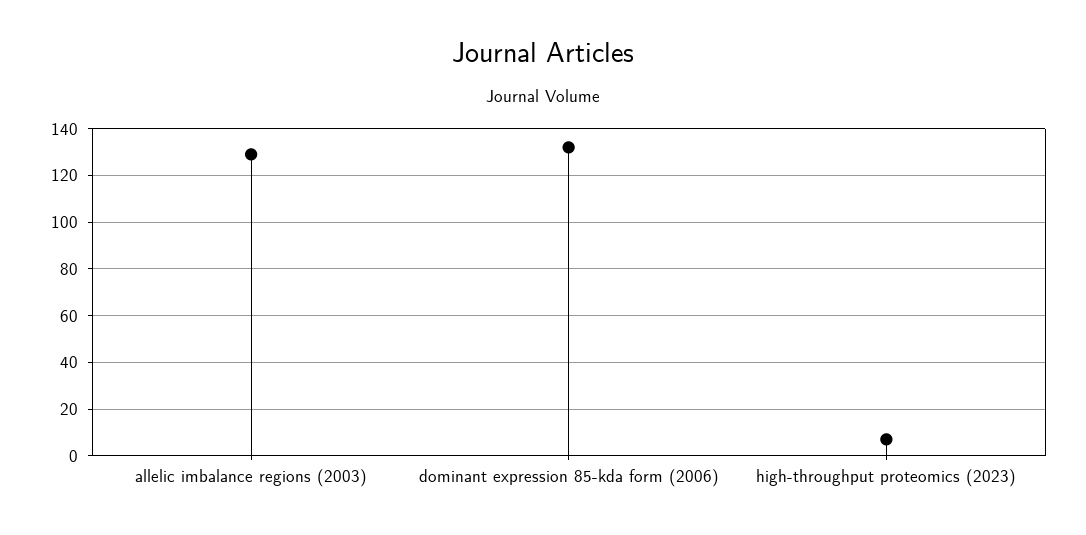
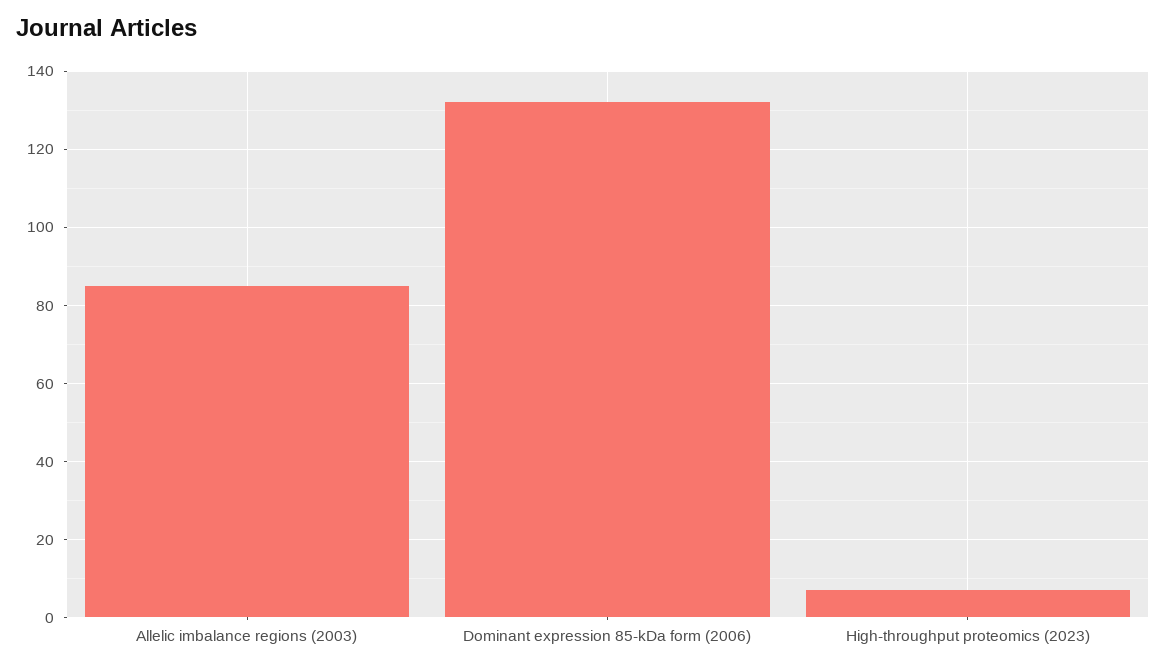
allelic imbalance regions (2003): 130 -> 85

